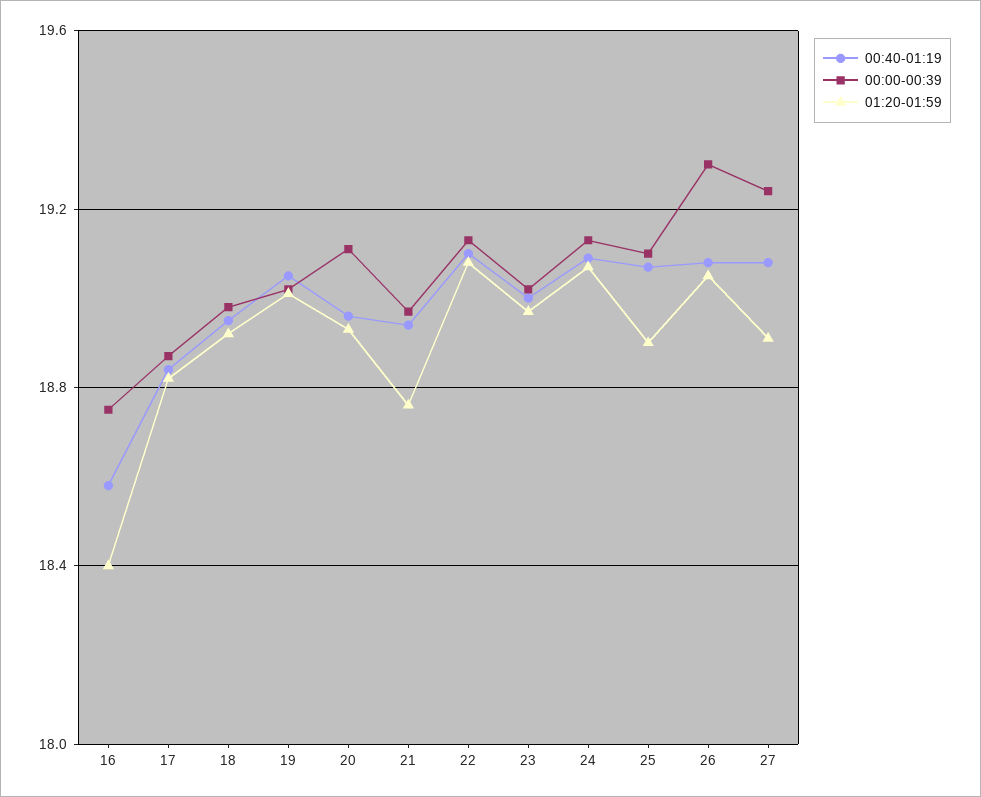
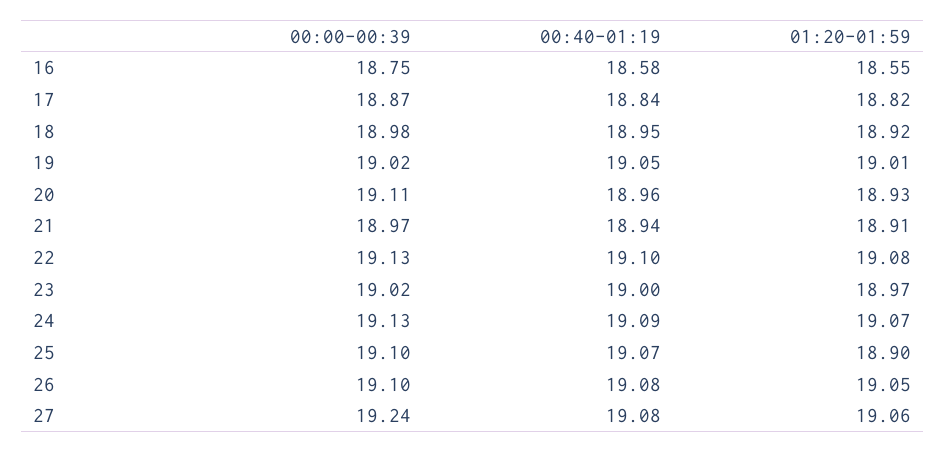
01:20-01:59, 16: 18.4 -> 18.55
01:20-01:59, 21: 18.75 -> 18.91
00:00-00:39, 26: 19.3 -> 19.1
01:20-01:59, 27: 18.9 -> 19.06

